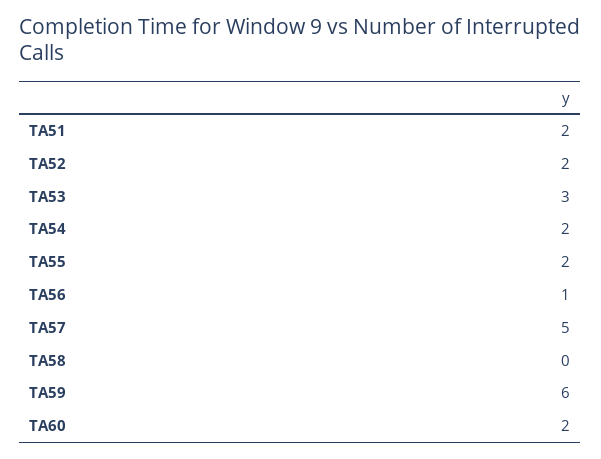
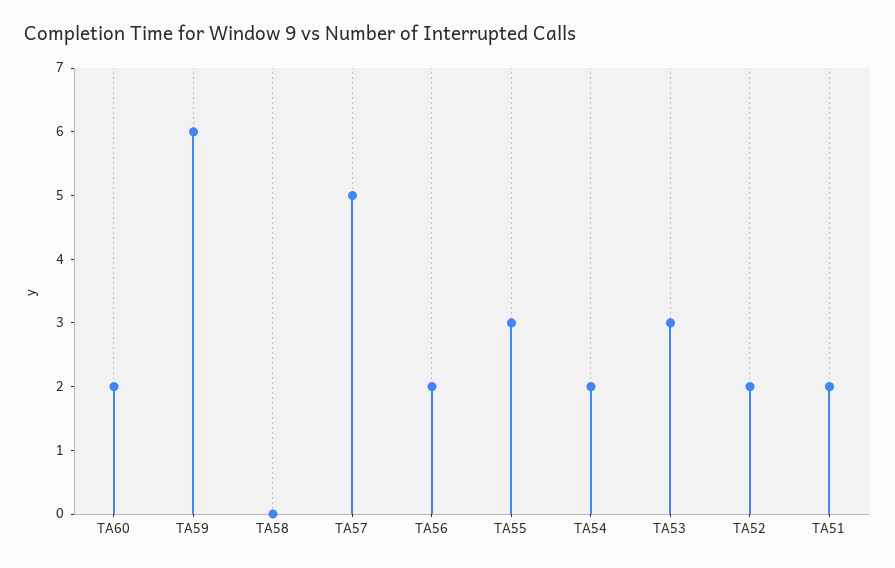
TA55: 2 -> 3
TA56: 1 -> 2

